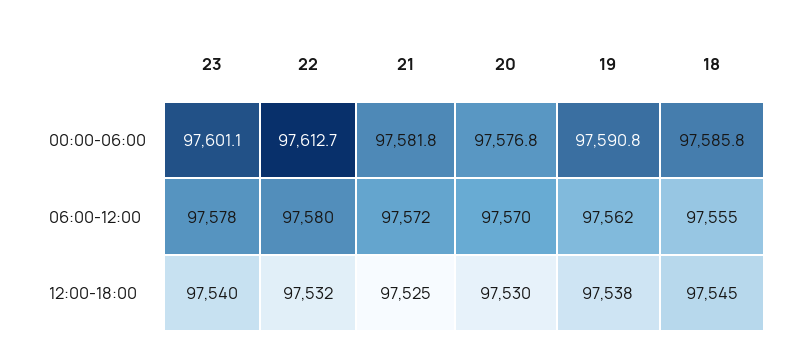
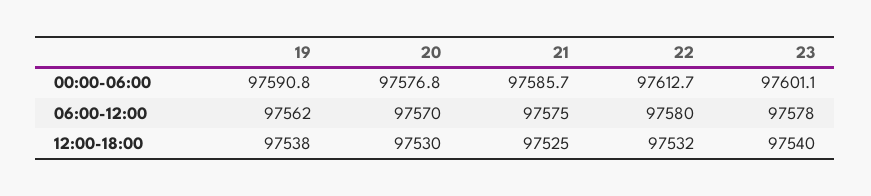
21, 00:00-06:00: 97581.8 -> 97585.7
18, 00:00-06:00: 97585.8 -> none
21, 06:00-12:00: 97572 -> 97575
18, 06:00-12:00: 97555 -> none
18, 12:00-18:00: 97545 -> none

